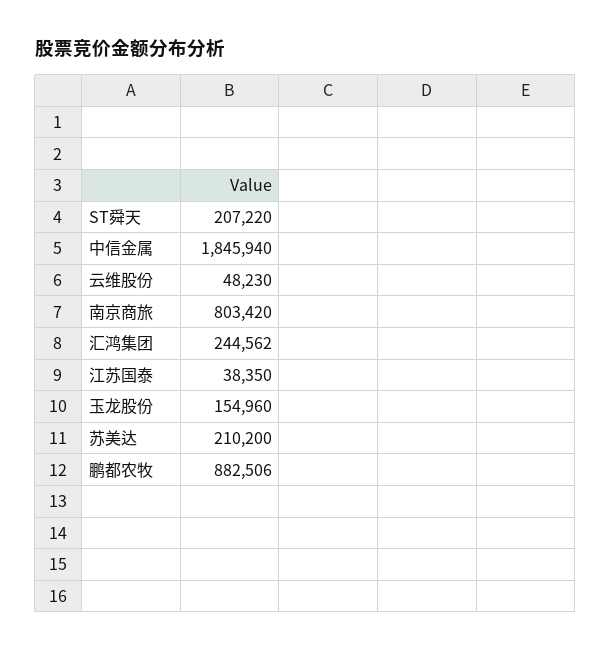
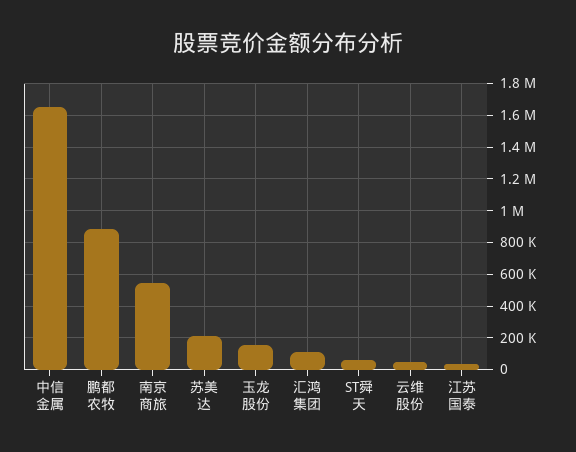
ST舜天: 207220 -> 50000
中信金属: 1845940 -> 1650000
南京商旅: 803420 -> 550000
汇鸿集团: 244562 -> 100000

